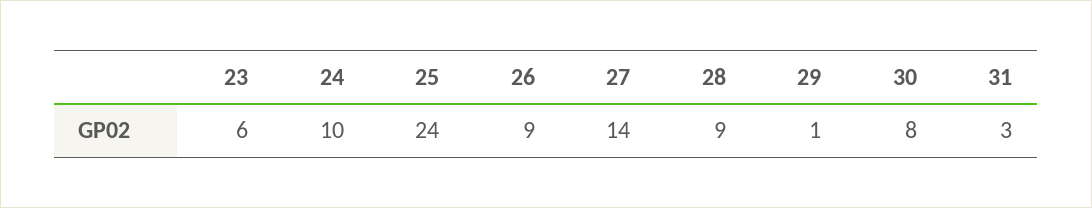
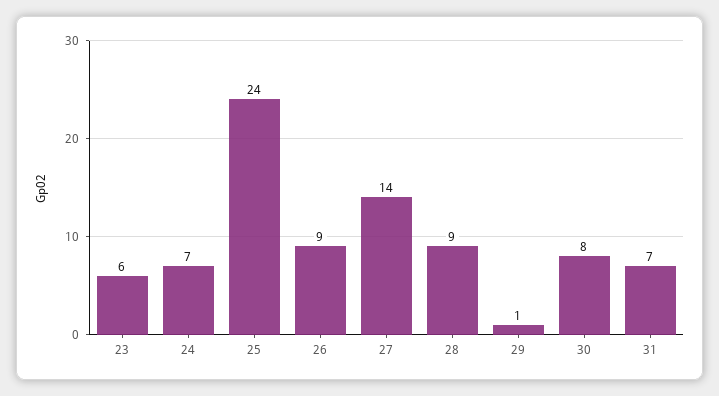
24: 10 -> 7
31: 3 -> 7

